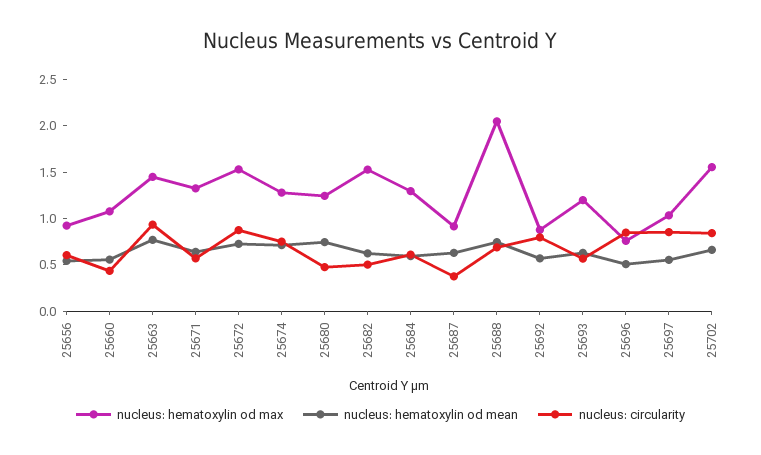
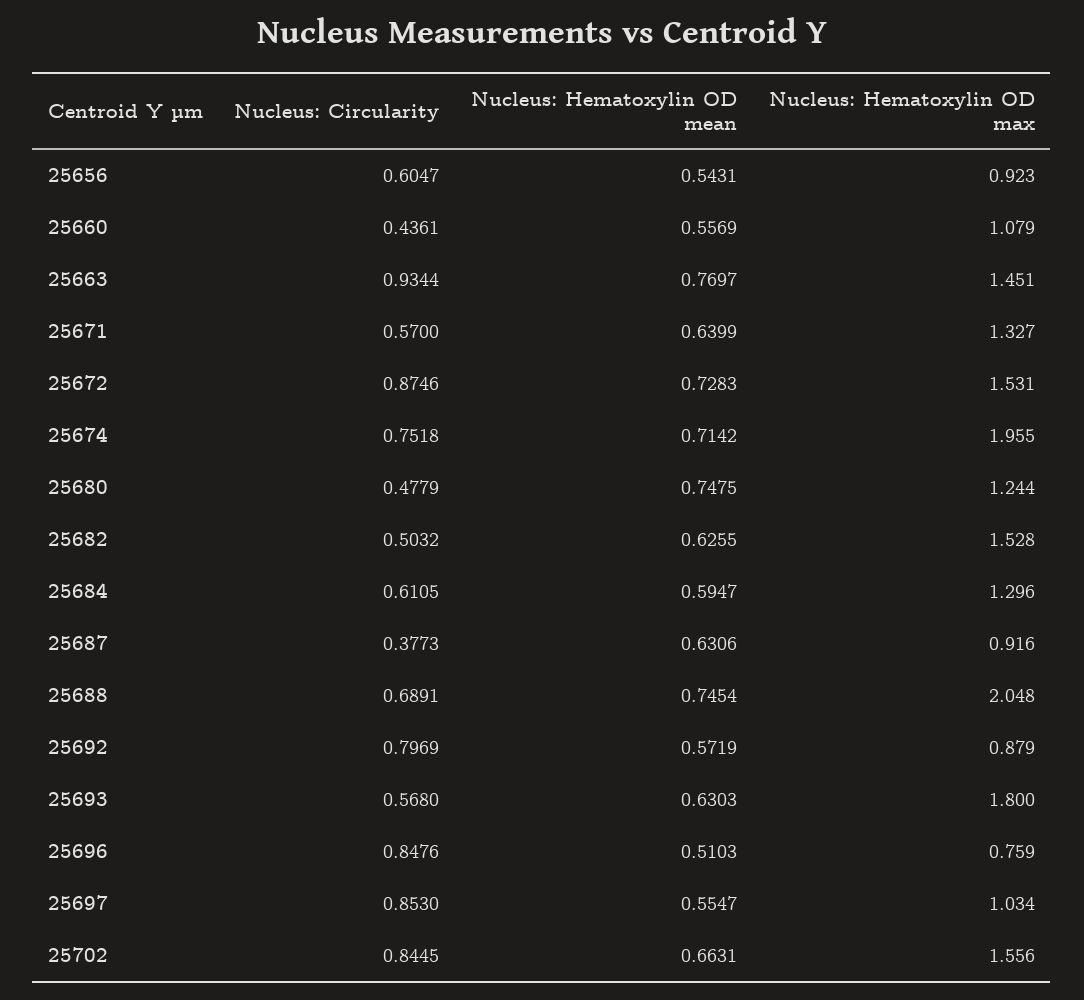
nucleus: hematoxylin od max, 25674: 1.3 -> 1.955
nucleus: hematoxylin od max, 25693: 1.2 -> 1.8

